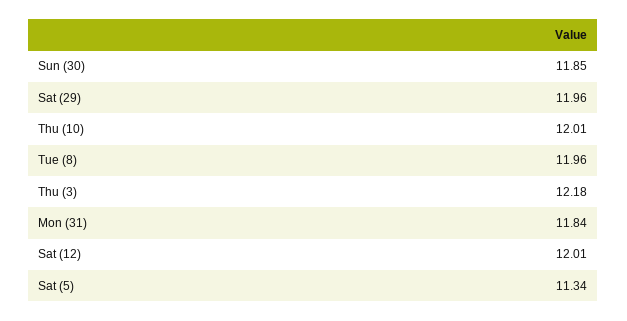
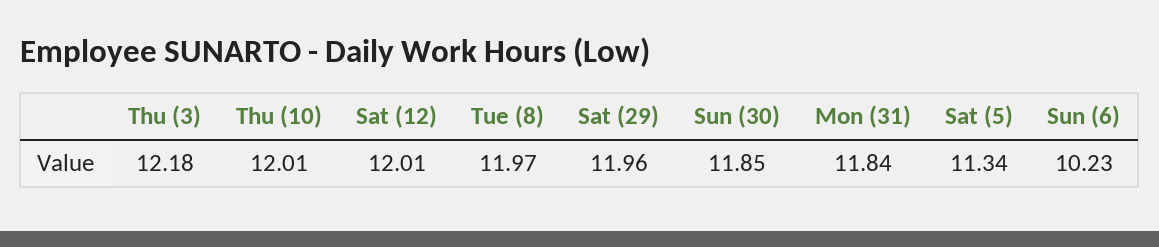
Tue (8): 11.96 -> 11.97
Sun (6): none -> 10.23

